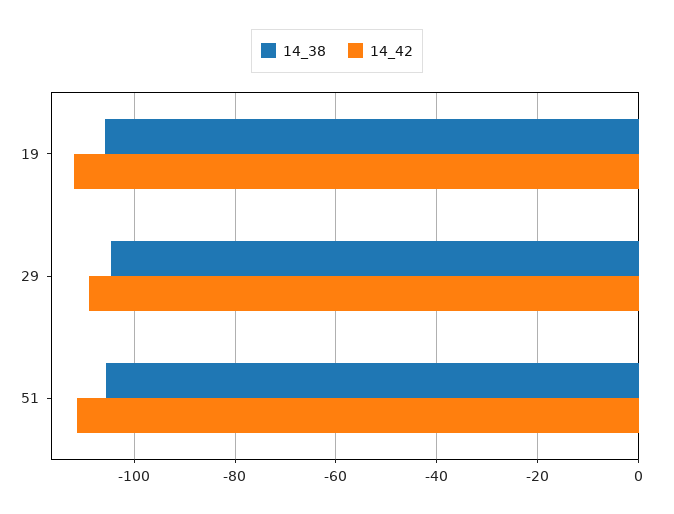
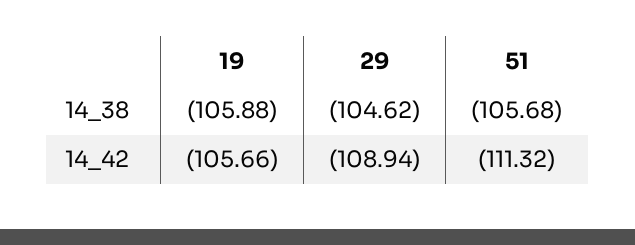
14_42, 19: -112 -> -105.66

